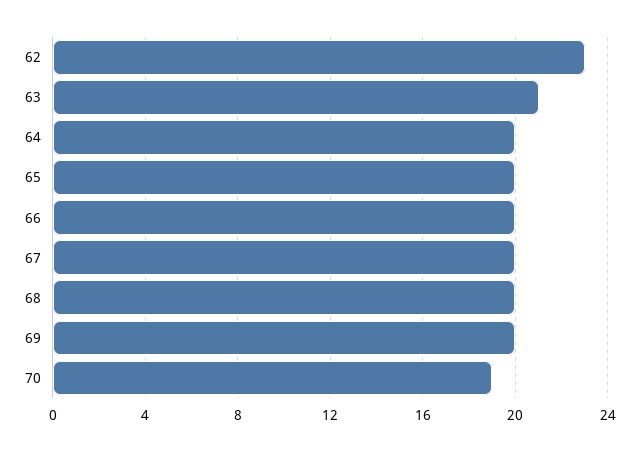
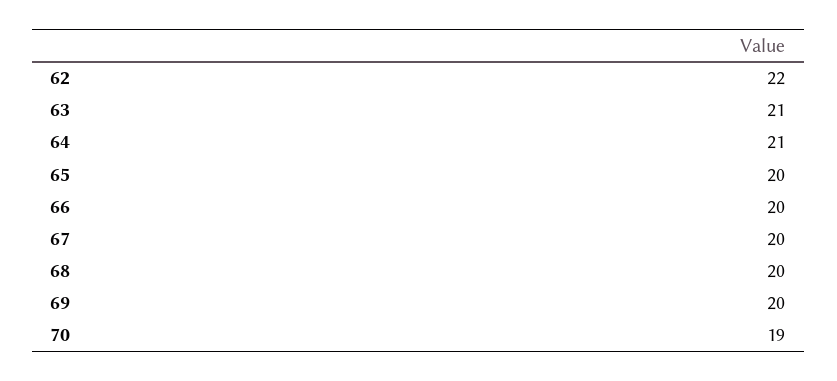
62: 23 -> 22
64: 20 -> 21

